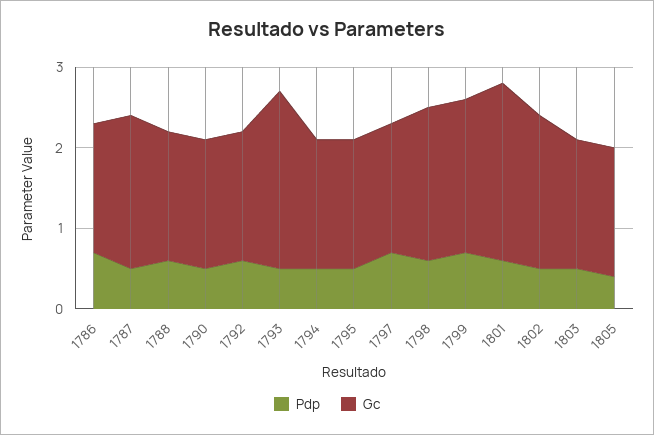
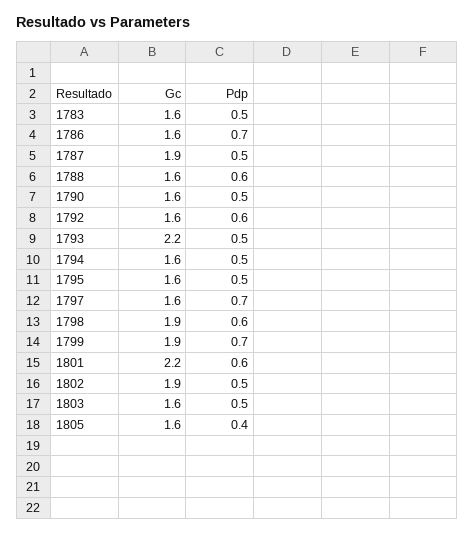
Gc, 1783: none -> 1.6
Pdp, 1783: none -> 0.5

